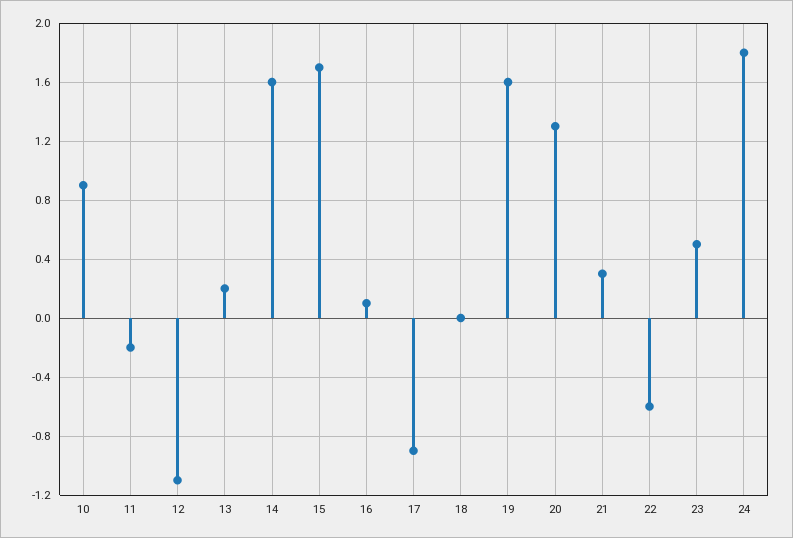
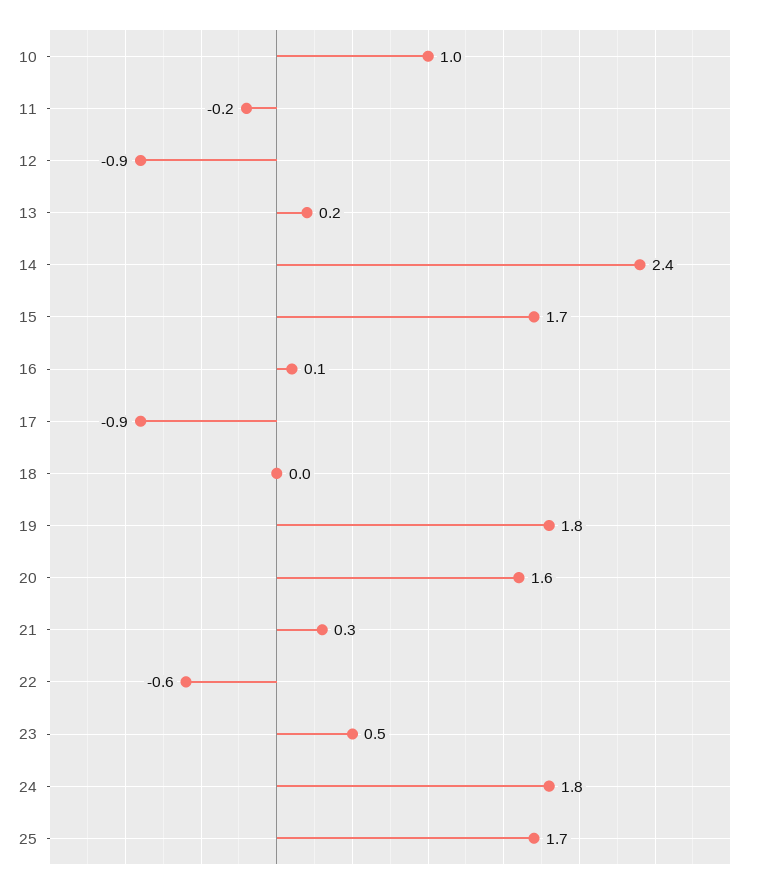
10: 0.9 -> 1
12: -1.1 -> -0.9
14: 1.6 -> 2.4
19: 1.6 -> 1.8
20: 1.3 -> 1.6
25: none -> 1.7

